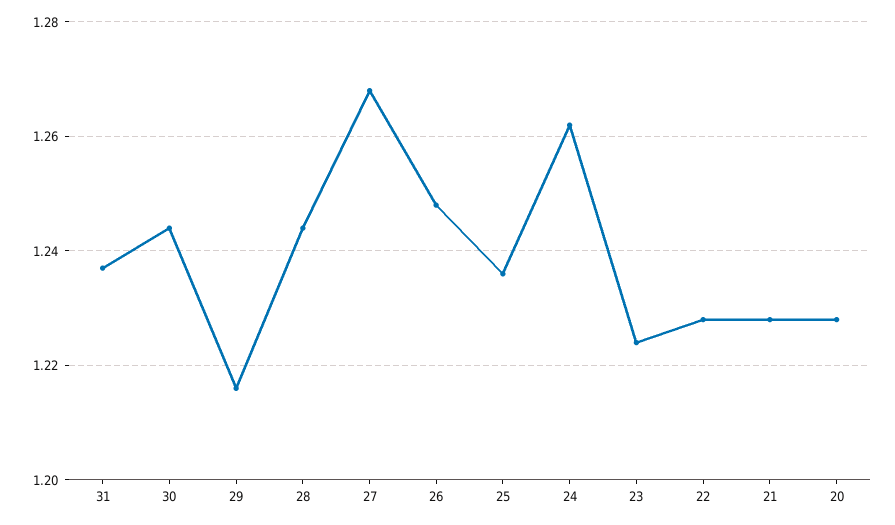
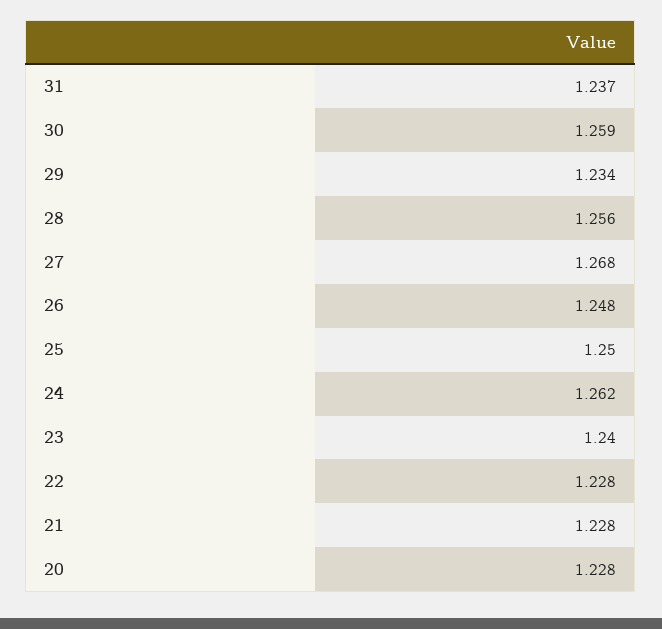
30: 1.245 -> 1.259
29: 1.215 -> 1.234
28: 1.245 -> 1.256
25: 1.235 -> 1.25
23: 1.225 -> 1.24

